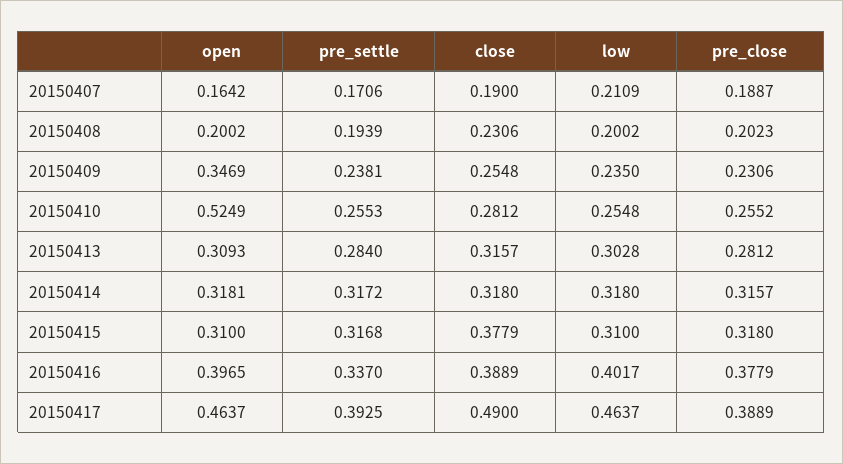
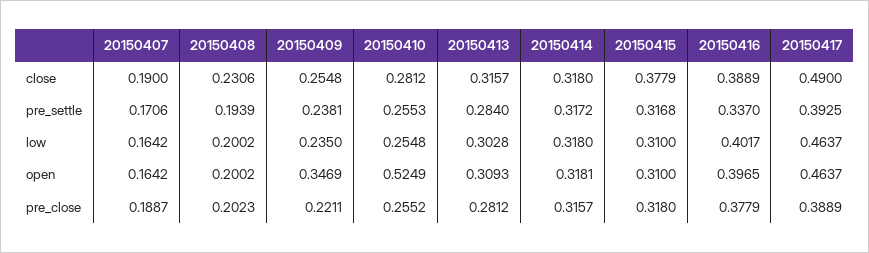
low, 20150407: 0.2109 -> 0.1642
pre_close, 20150409: 0.2306 -> 0.2211

